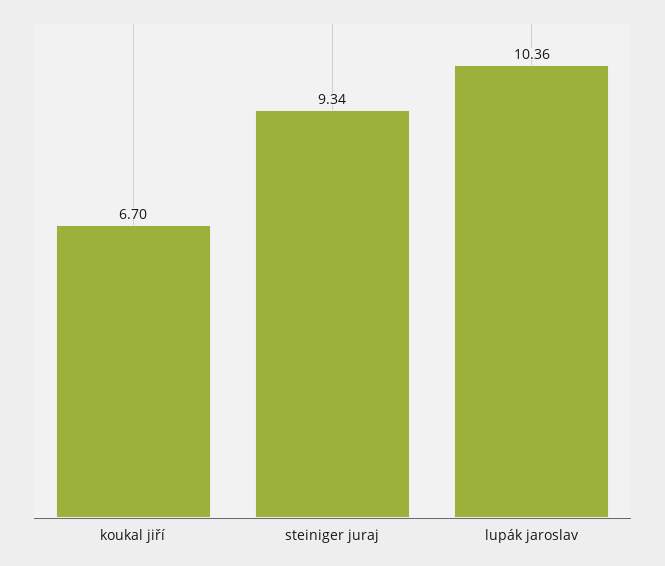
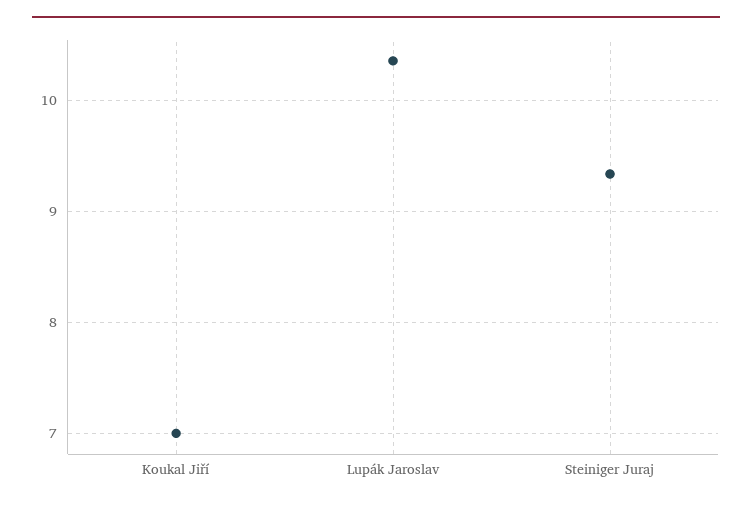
koukal jiří: 6.7 -> 7

